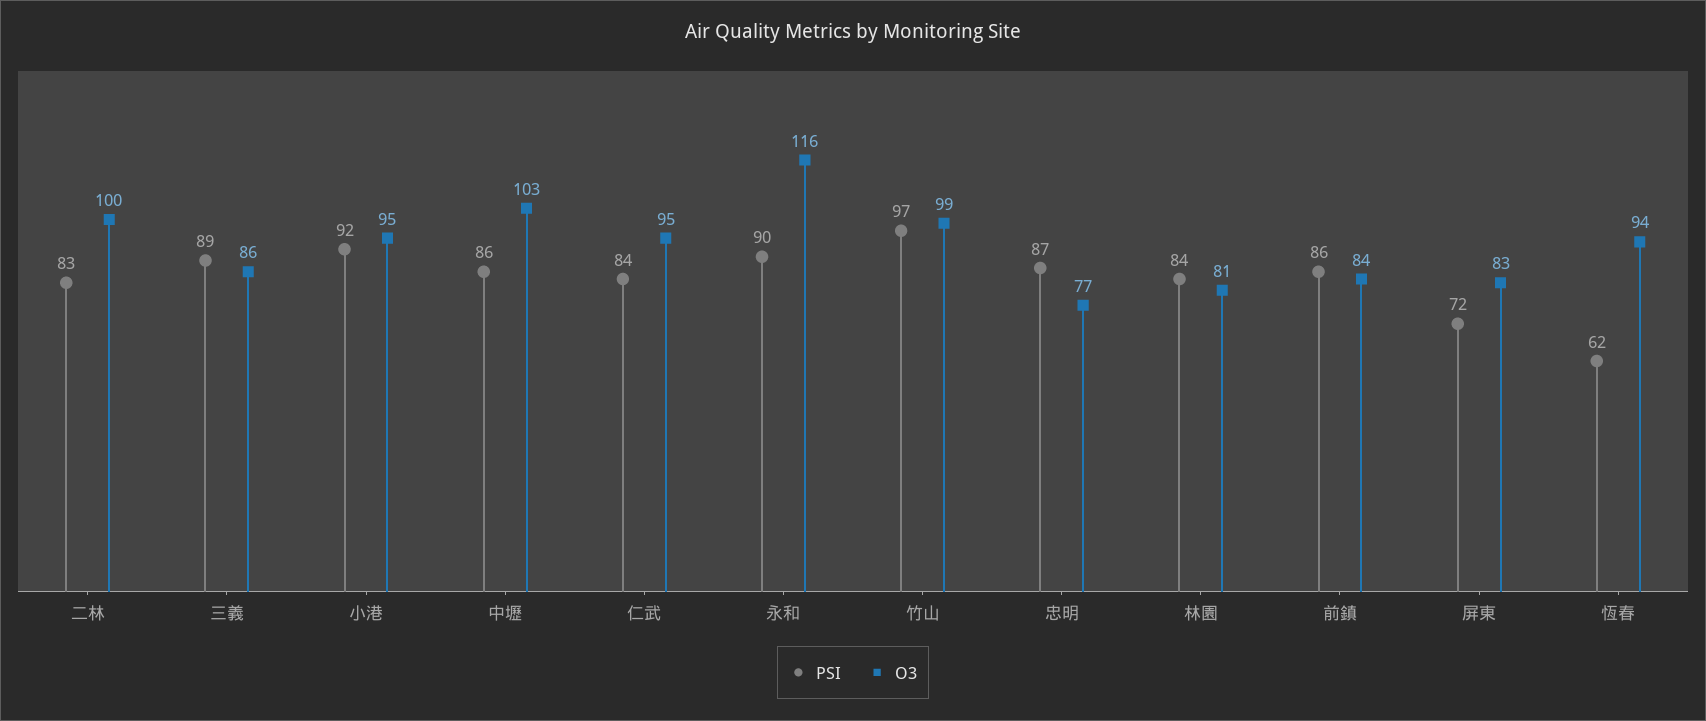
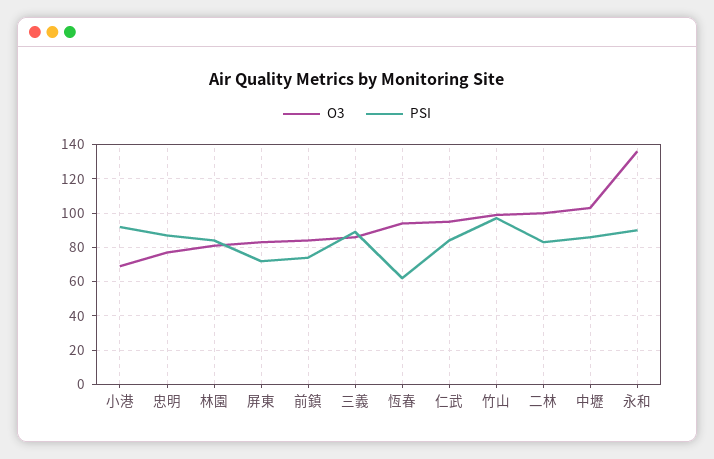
O3, 小港: 95 -> 70
O3, 永和: 116 -> 135
PSI, 前鎮: 86 -> 75

